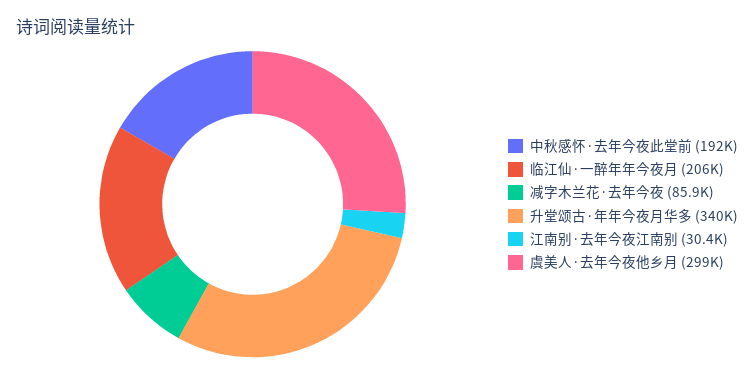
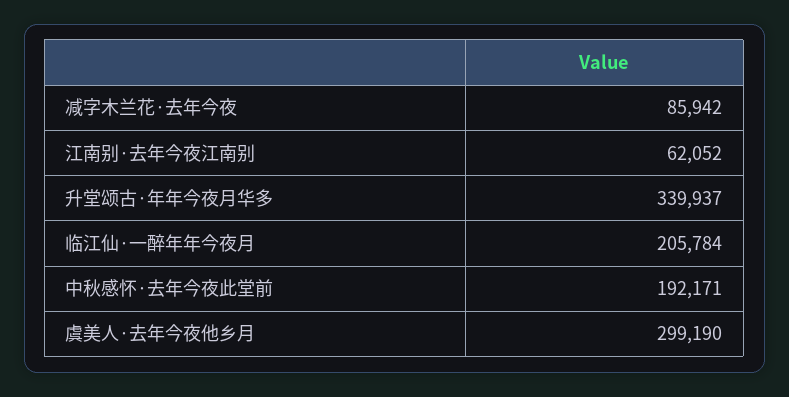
江南别·去年今夜江南别: 30400 -> 62052

